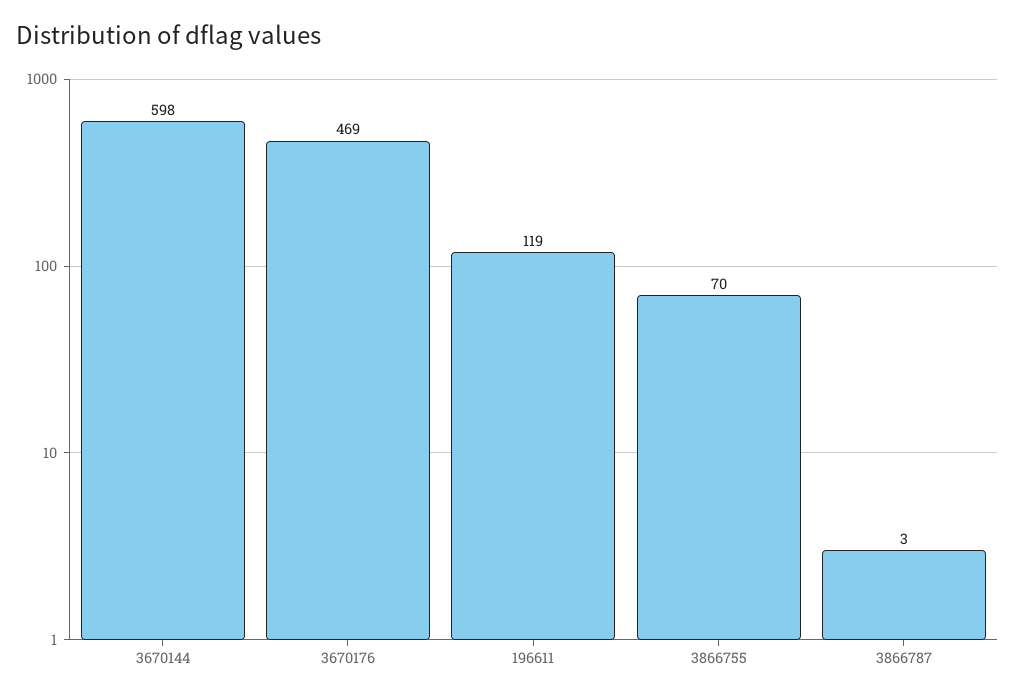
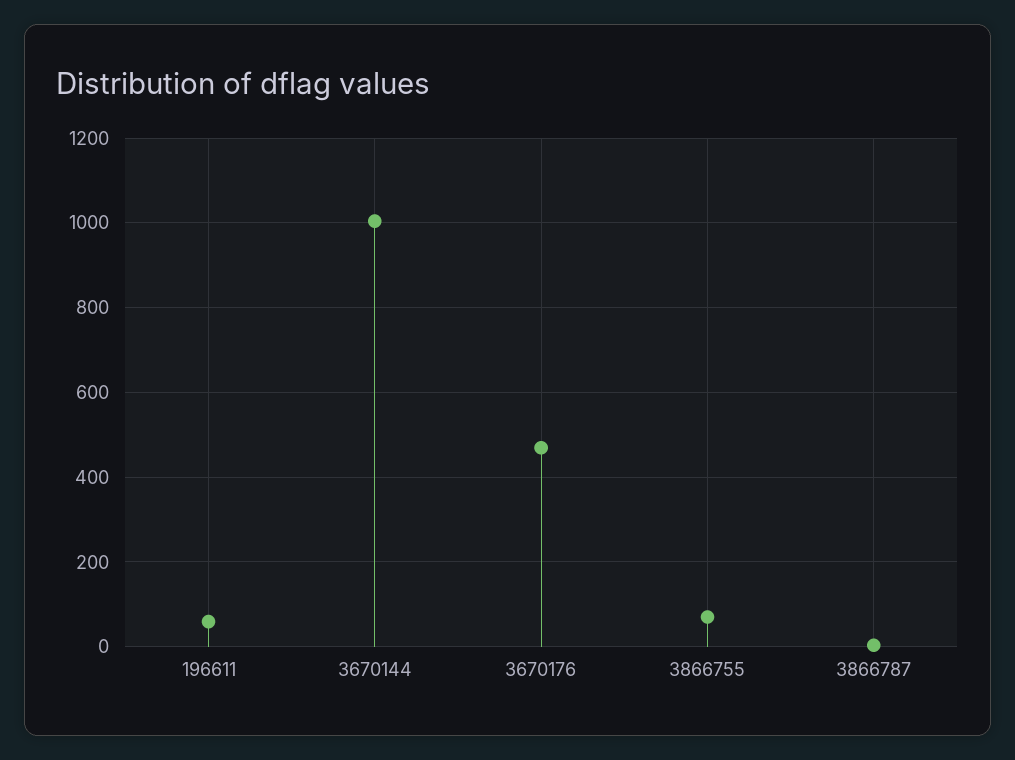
3670144: 598 -> 1000
196611: 119 -> 60

